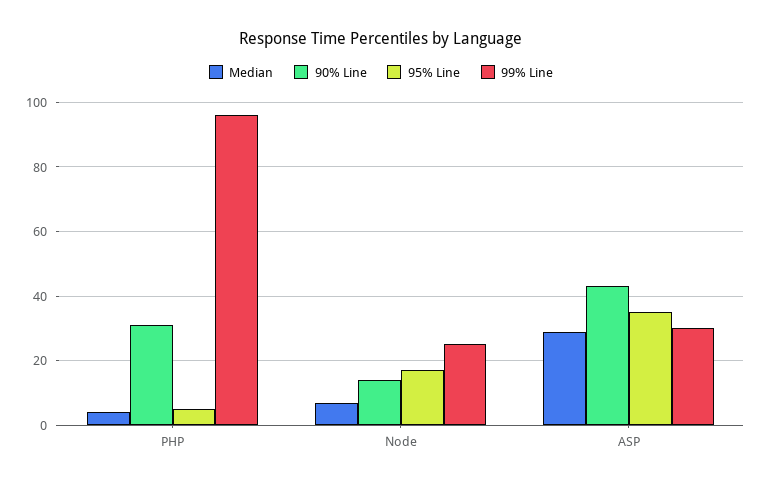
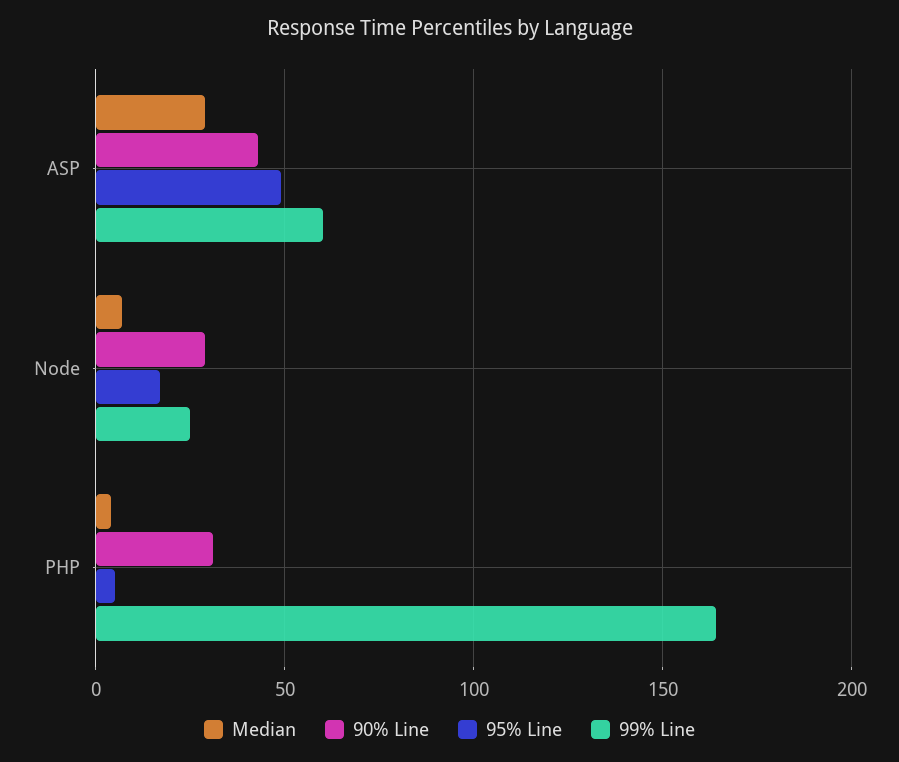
99% Line, PHP: 95 -> 165
90% Line, Node: 15 -> 30
95% Line, ASP: 35 -> 50
99% Line, ASP: 30 -> 60

